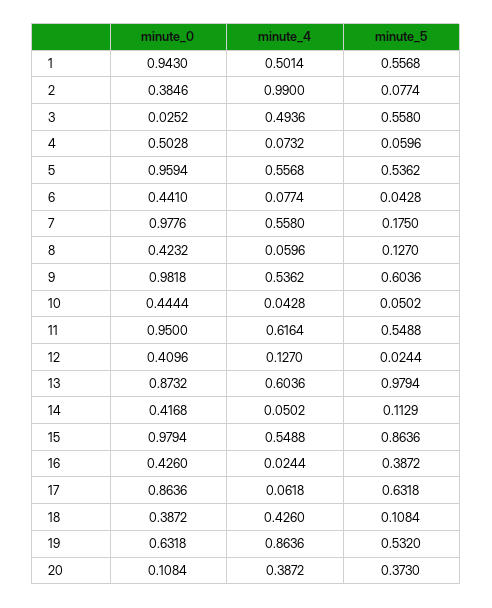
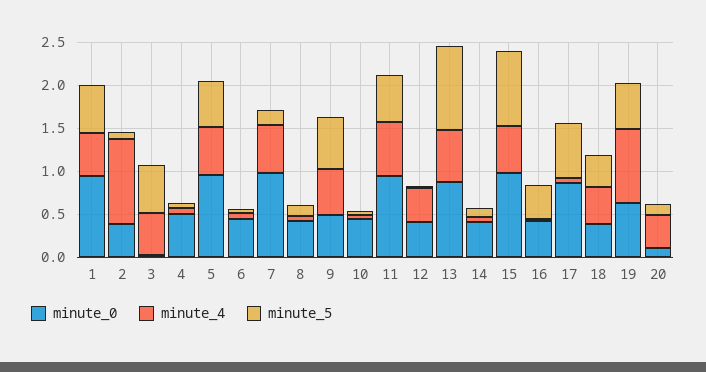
minute_0, 9: 0.9818 -> 0.5
minute_4, 12: 0.127 -> 0.4
minute_5, 18: 0.1084 -> 0.4
minute_5, 20: 0.373 -> 0.1

